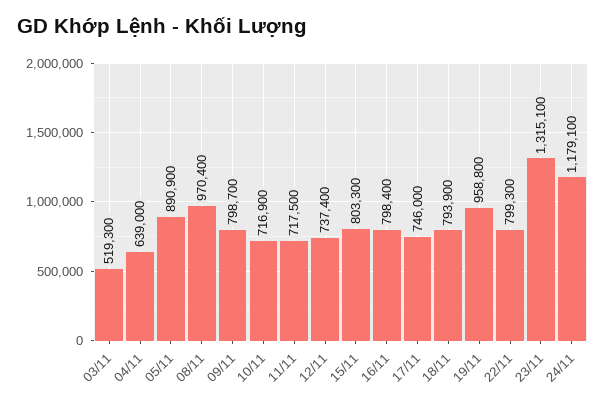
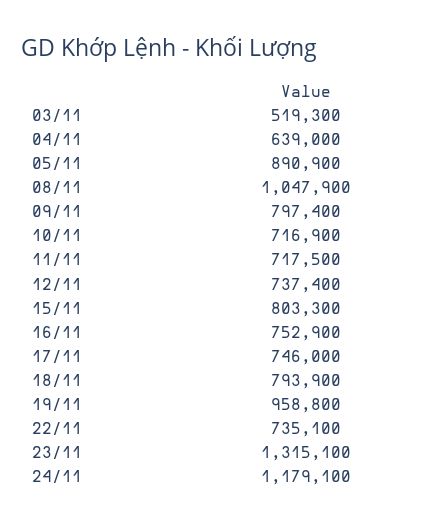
08/11: 970400 -> 1047900
09/11: 798700 -> 797400
16/11: 798400 -> 752900
22/11: 799300 -> 735100

